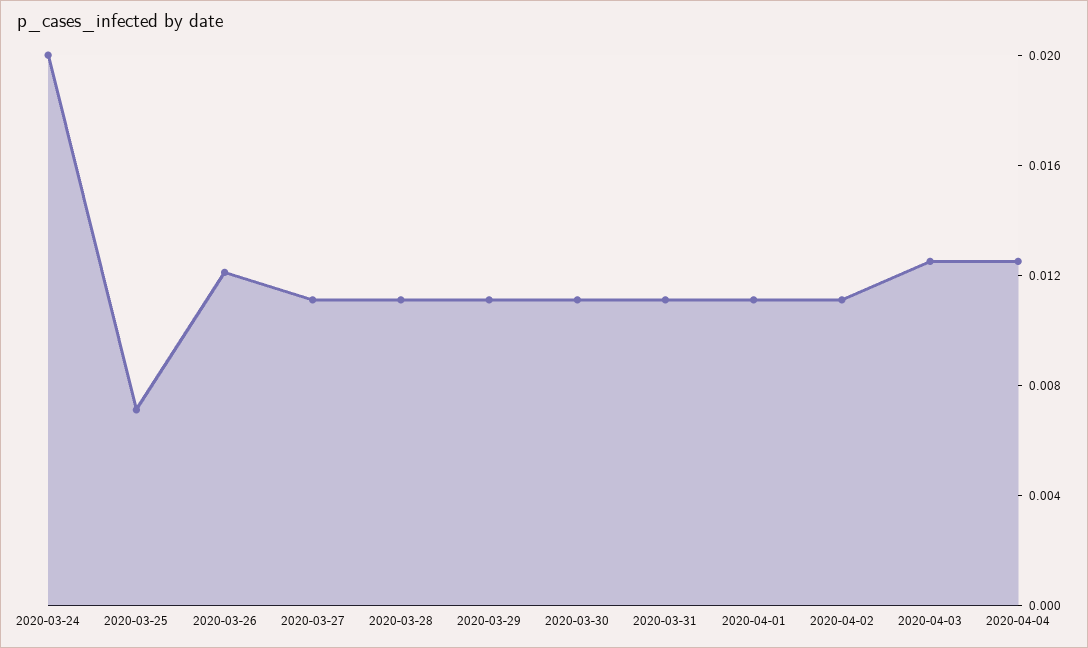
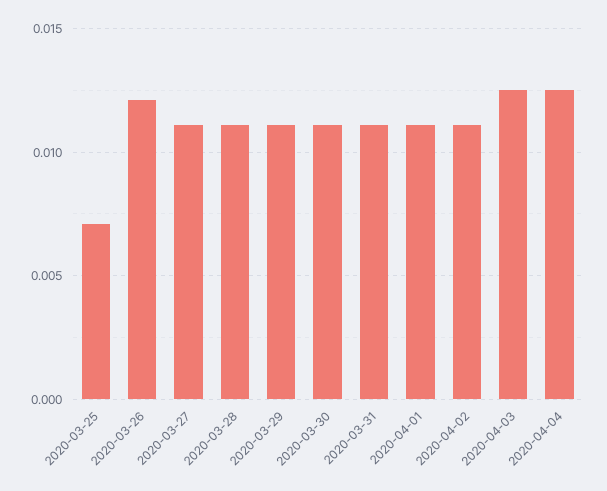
2020-03-24: 0.02 -> none

